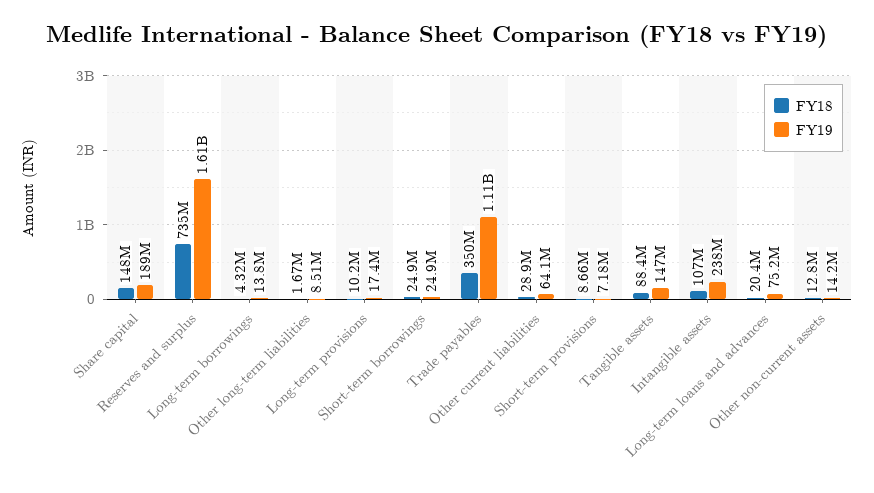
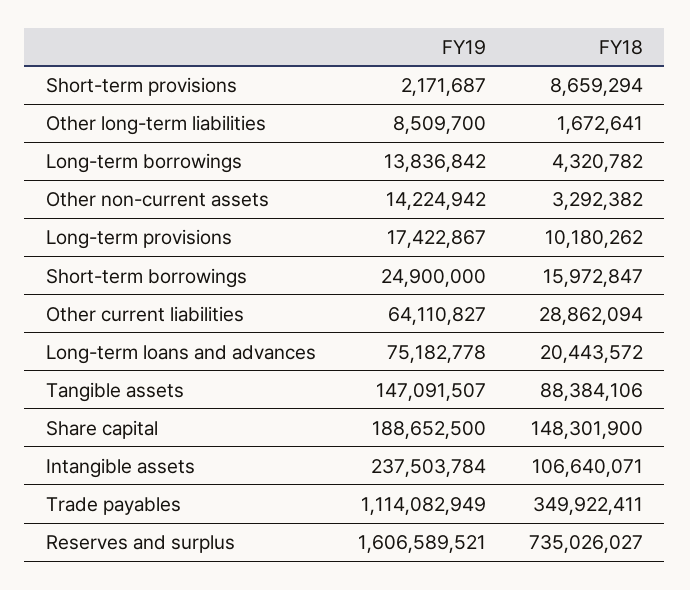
FY18, Short-term borrowings: 24900000 -> 15972847
FY19, Short-term provisions: 7180000 -> 2171687
FY18, Other non-current assets: 12800000 -> 3292382

